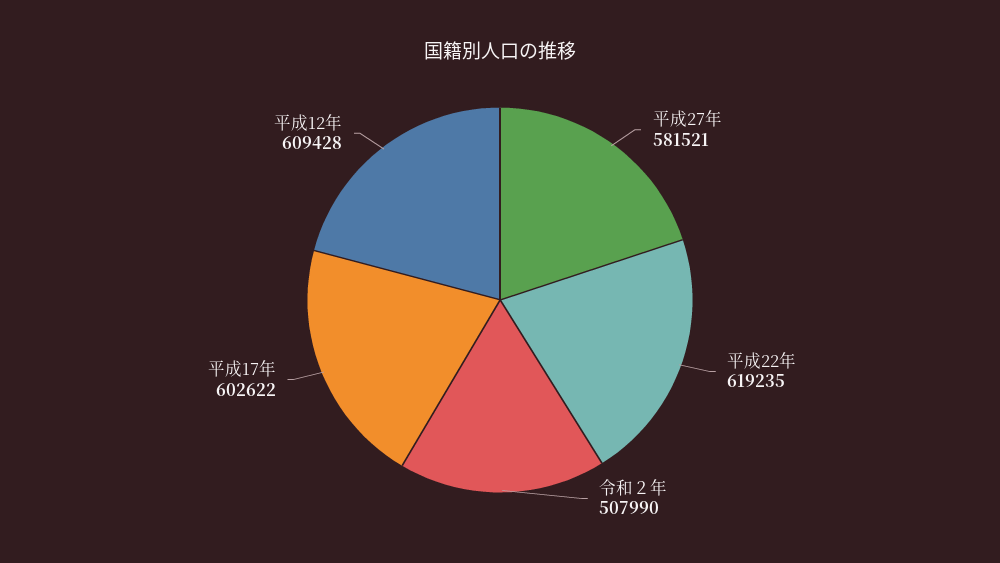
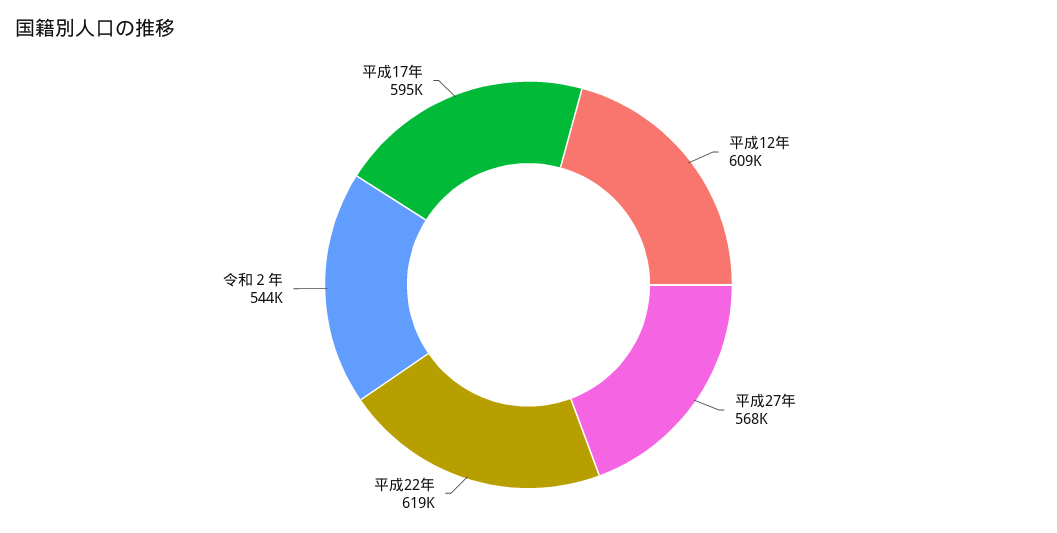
平成27年: 581521 -> 568000
令和２年: 507990 -> 544000
平成17年: 602622 -> 595000

